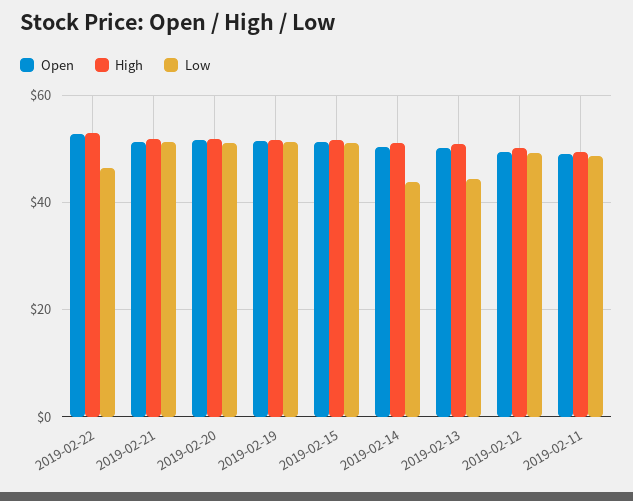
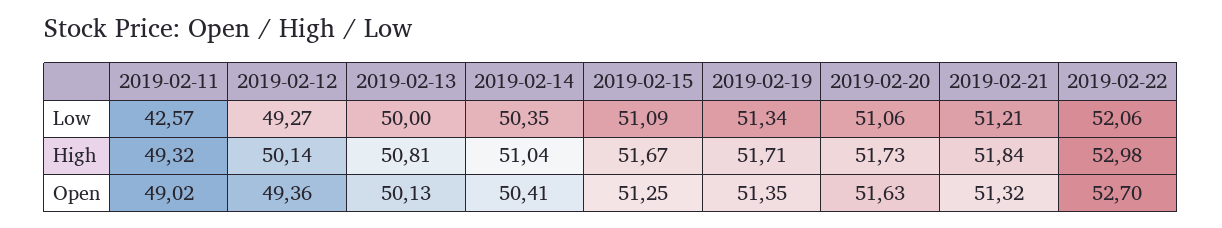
Low, 2019-02-22: 46 -> 52.06
Low, 2019-02-14: 44 -> 50.35
Low, 2019-02-13: 44 -> 50
Low, 2019-02-11: 48 -> 42.57

